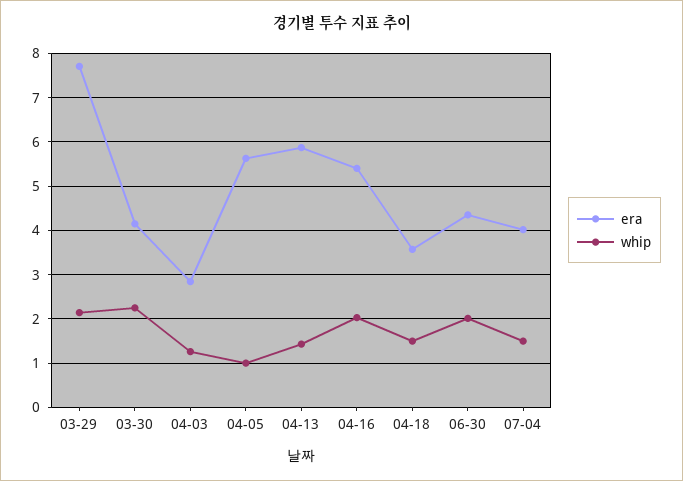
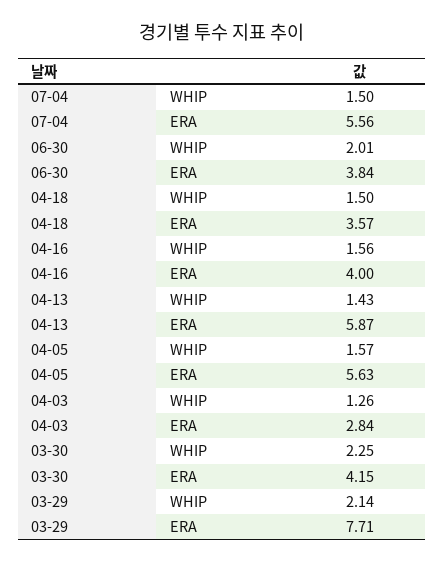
whip, 04-05: 1 -> 1.57
era, 04-16: 5.4 -> 4
whip, 04-16: 2 -> 1.56
era, 06-30: 4.4 -> 3.84
era, 07-04: 4 -> 5.56

